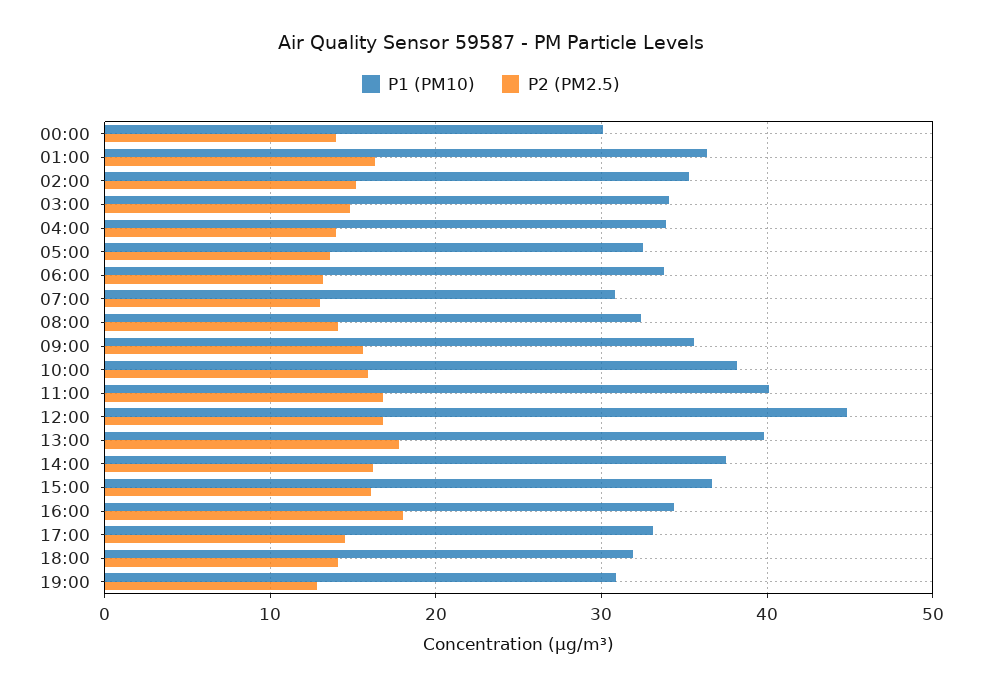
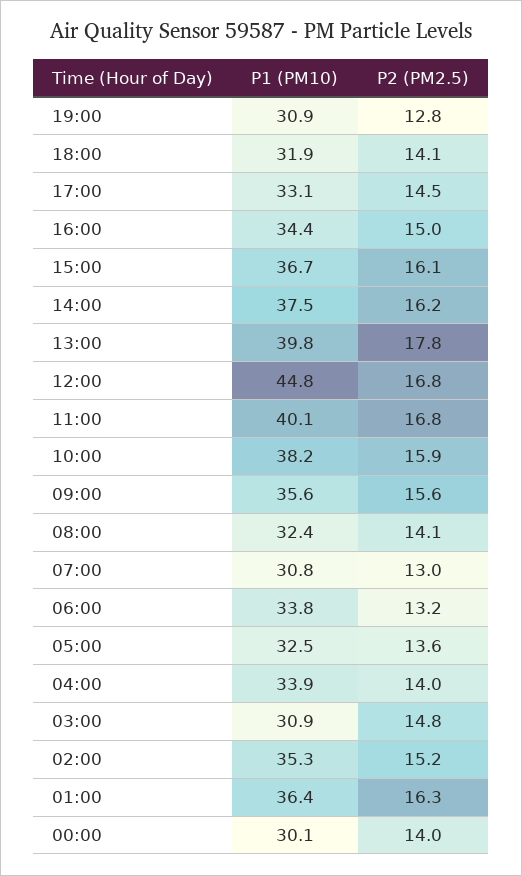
P1 (PM10), 03:00: 34 -> 30.9
P2 (PM2.5), 16:00: 18 -> 15

